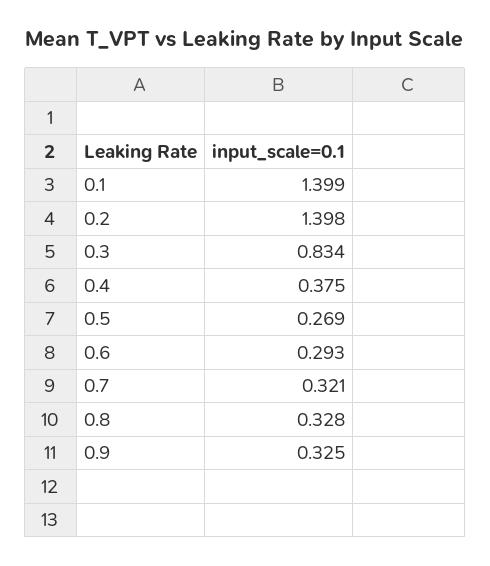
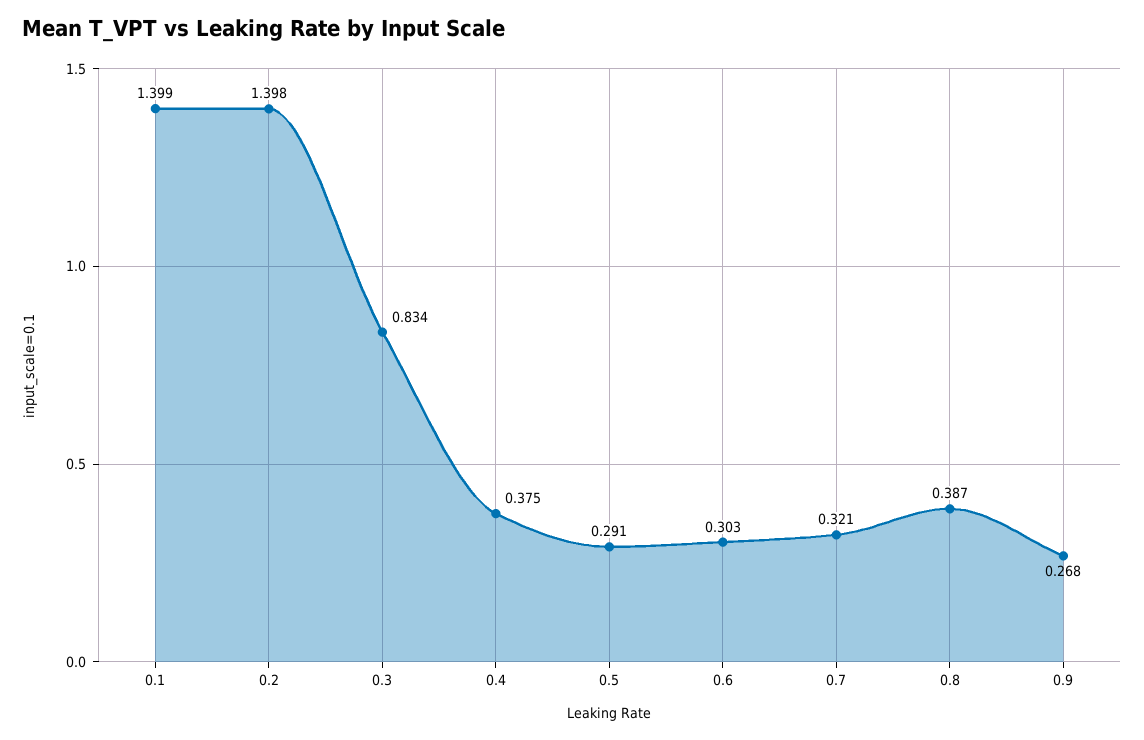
0.5: 0.269 -> 0.291
0.6: 0.293 -> 0.303
0.8: 0.328 -> 0.387
0.9: 0.325 -> 0.268

